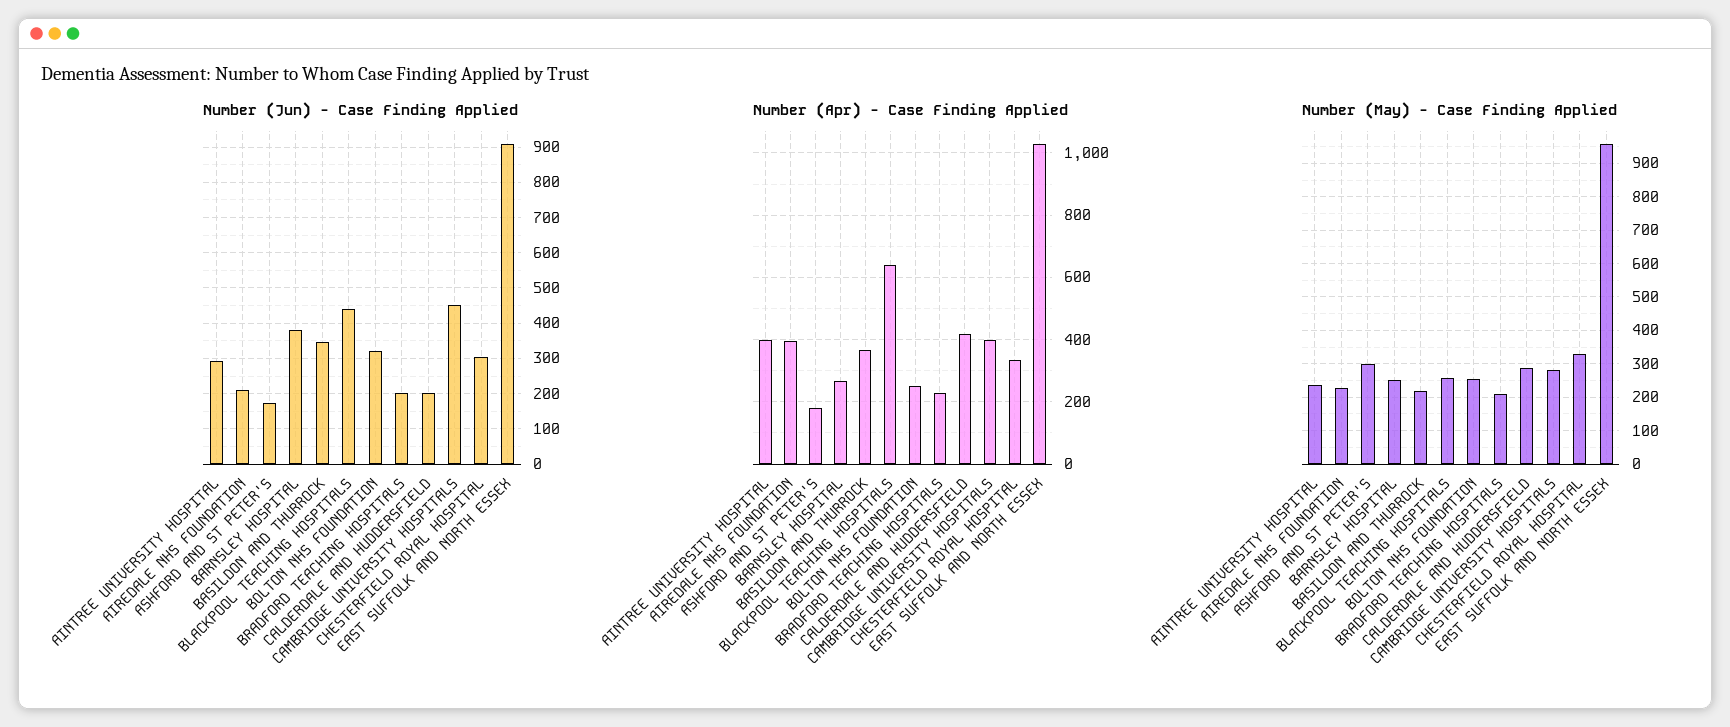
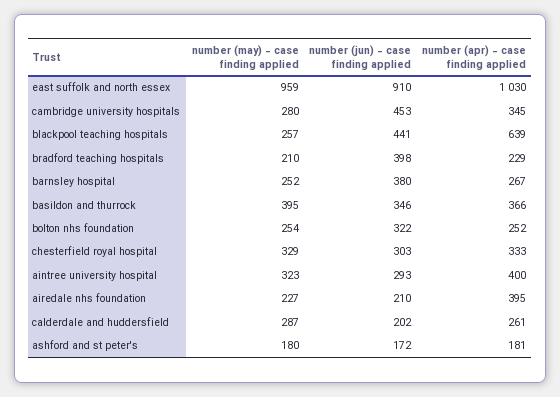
Number (Jun) - Case Finding Applied, BRADFORD TEACHING HOSPITALS: 200 -> 398
Number (Apr) - Case Finding Applied, CALDERDALE AND HUDDERSFIELD: 420 -> 261
Number (Apr) - Case Finding Applied, CAMBRIDGE UNIVERSITY HOSPITALS: 400 -> 345
Number (May) - Case Finding Applied, AINTREE UNIVERSITY HOSPITAL: 240 -> 323
Number (May) - Case Finding Applied, ASHFORD AND ST PETER'S: 300 -> 180
Number (May) - Case Finding Applied, BASILDON AND THURROCK: 220 -> 395

